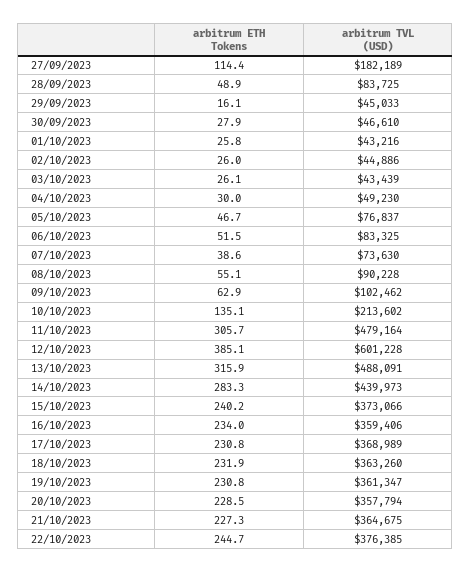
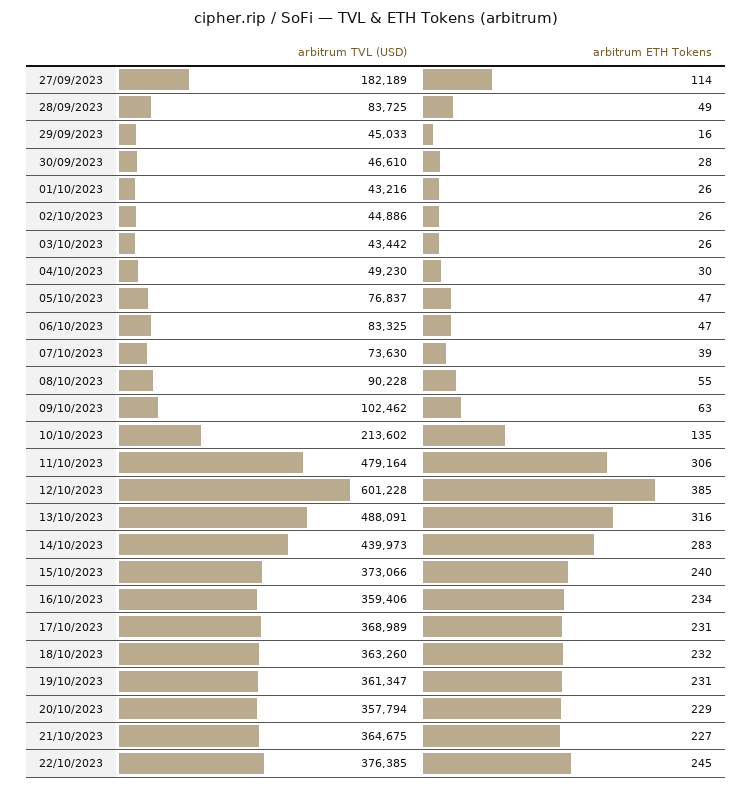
arbitrum TVL (USD), 03/10/2023: 43439 -> 43442
arbitrum ETH Tokens, 06/10/2023: 51.5 -> 47

